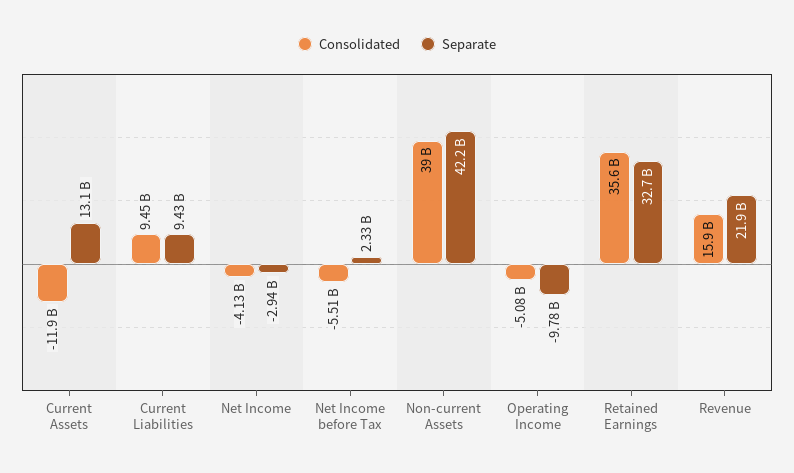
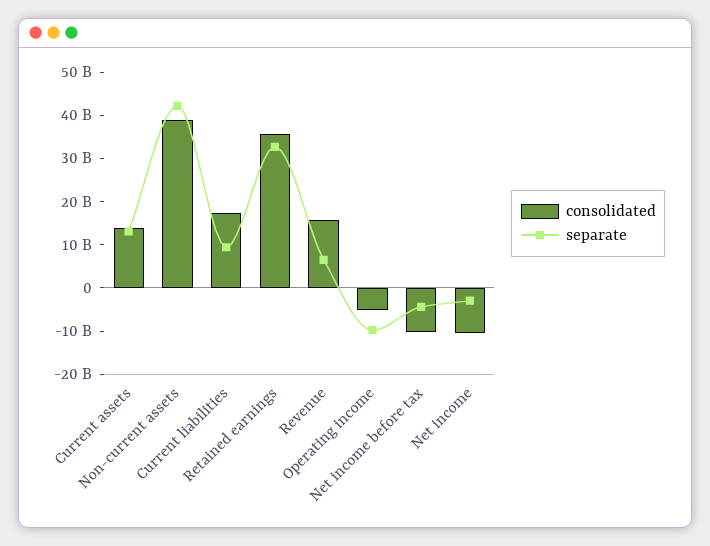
Consolidated, Current Assets: -11900000000 -> 14000000000
Consolidated, Current Liabilities: 9450000000 -> 18000000000
Consolidated, Net Income: -4130000000 -> -10000000000
Consolidated, Net Income before Tax: -5510000000 -> -10000000000
Separate, Net Income before Tax: 2330000000 -> -4000000000
Separate, Revenue: 21900000000 -> 6000000000

